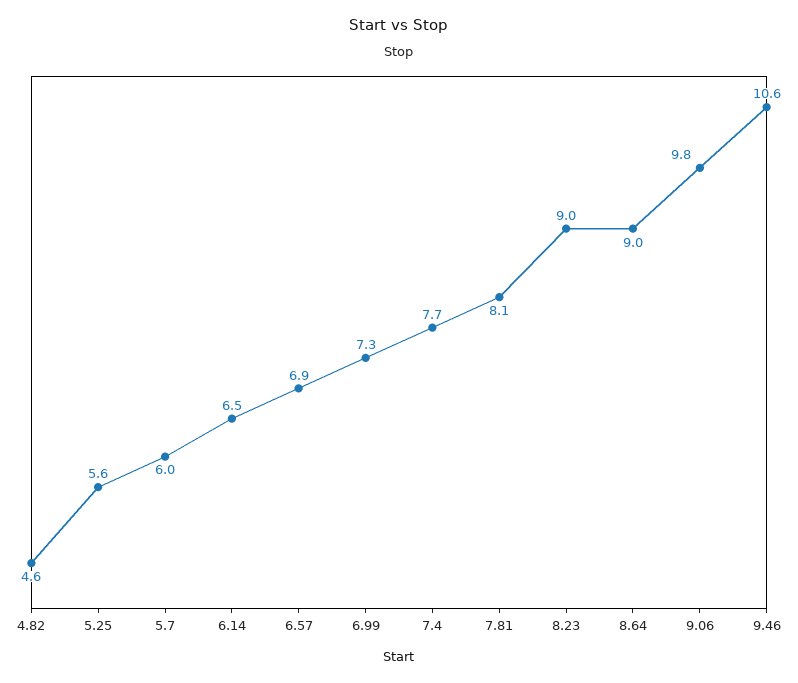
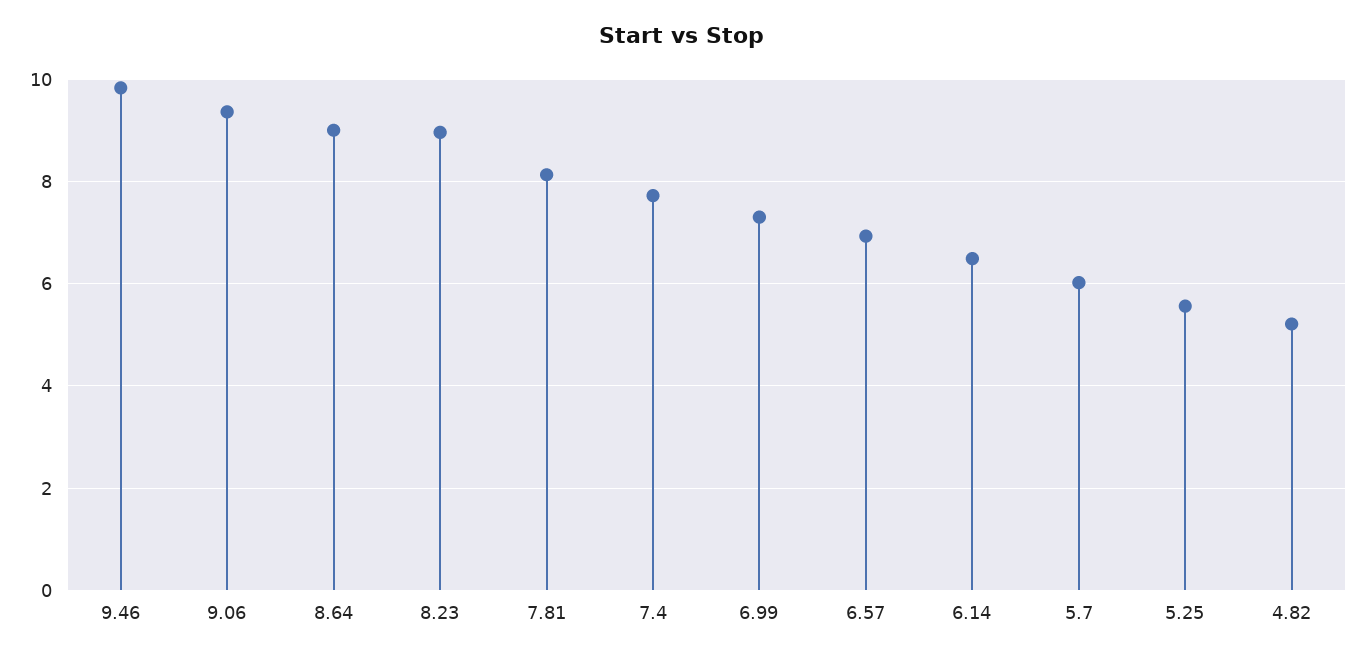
4.82: 4.6 -> 5.2
9.06: 9.8 -> 9.4
9.46: 10.6 -> 9.8

